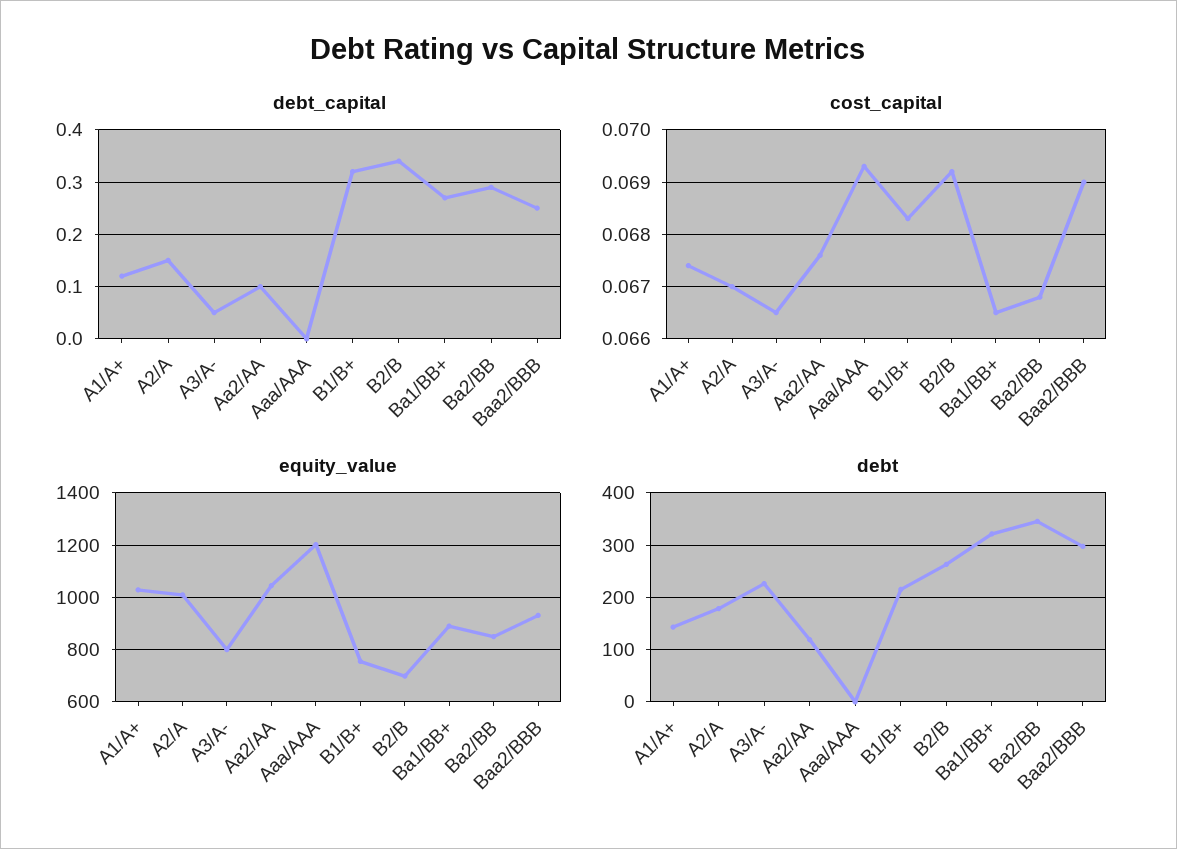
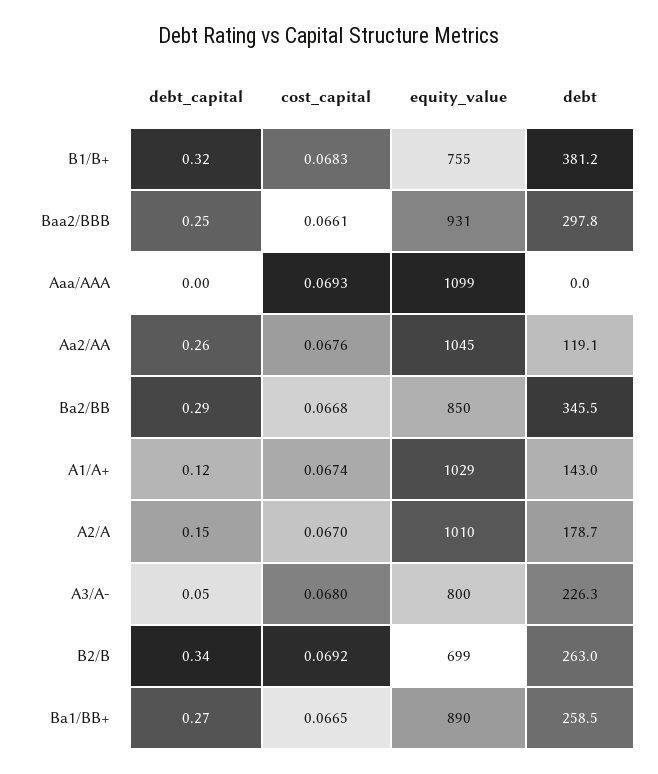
debt_capital, Aa2/AA: 0.1 -> 0.26
cost_capital, A3/A-: 0.0665 -> 0.068
cost_capital, Baa2/BBB: 0.069 -> 0.0661
equity_value, Aaa/AAA: 1200 -> 1099
debt, B1/B+: 220 -> 381.2
debt, Ba1/BB+: 320 -> 258.5

